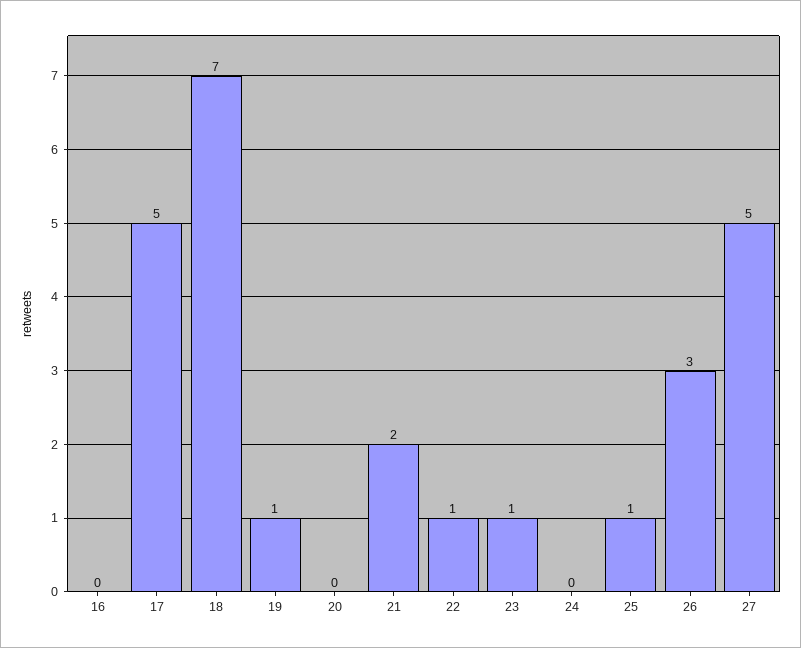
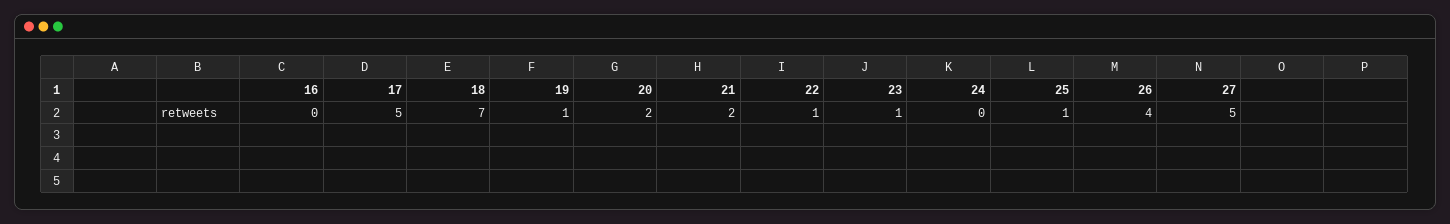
20: 0 -> 2
26: 3 -> 4

